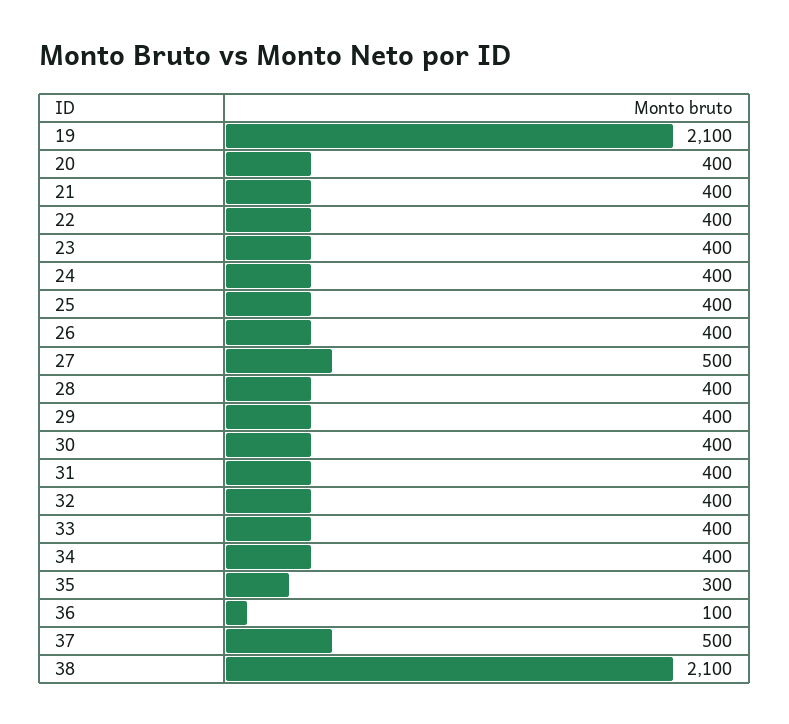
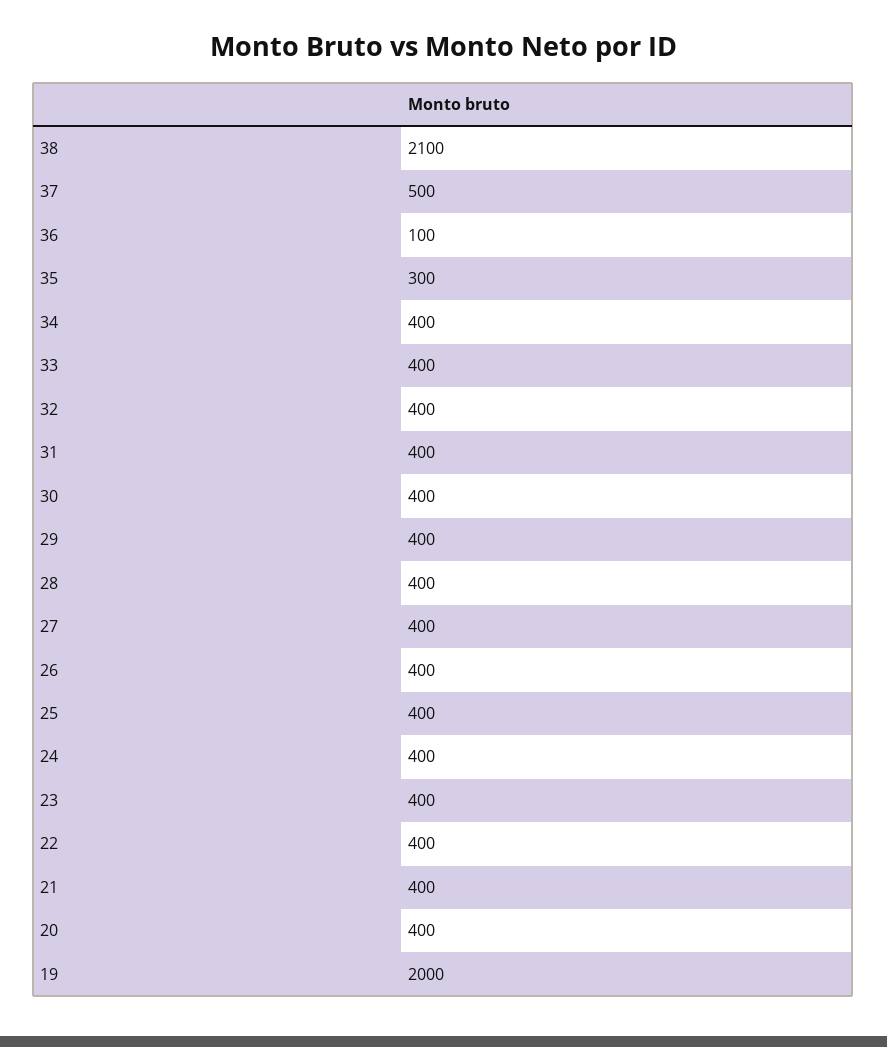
19: 2100 -> 2000
27: 500 -> 400

